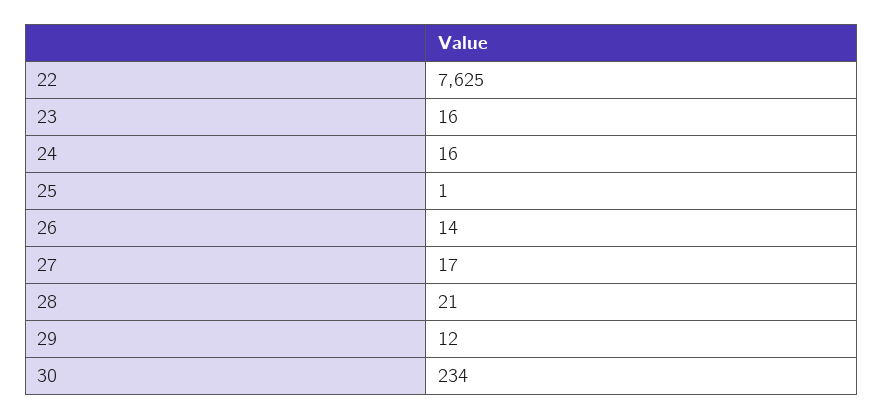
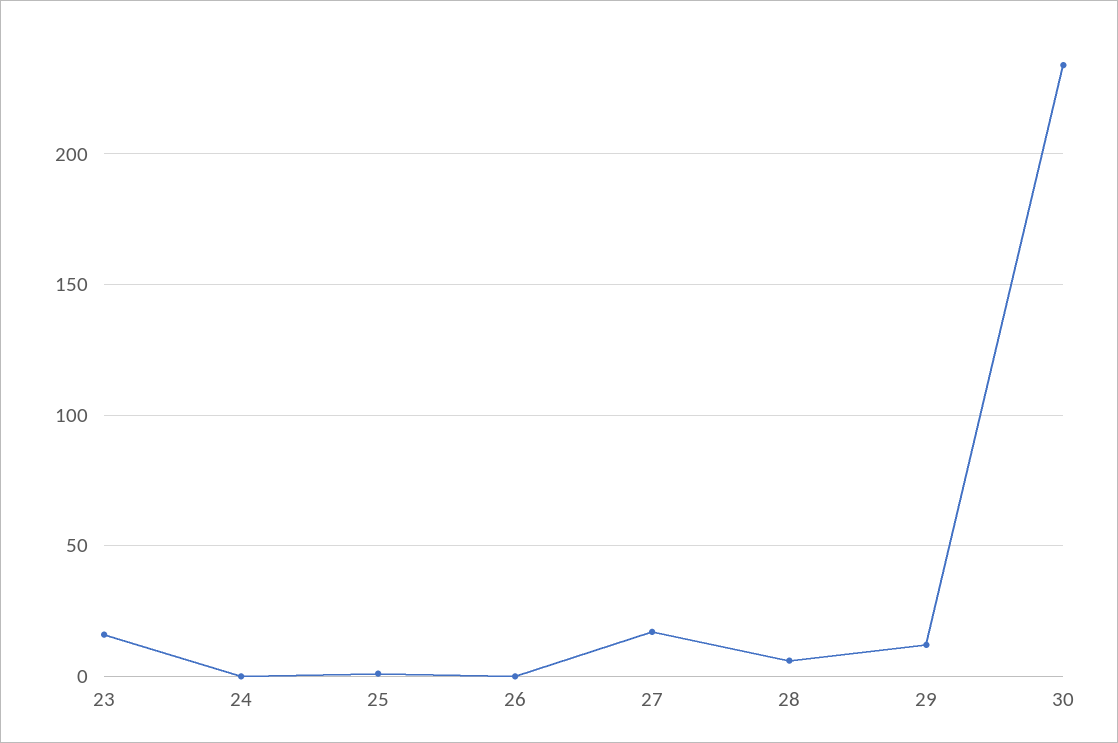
22: 7625 -> none
24: 16 -> 0
26: 14 -> 0
28: 21 -> 5

